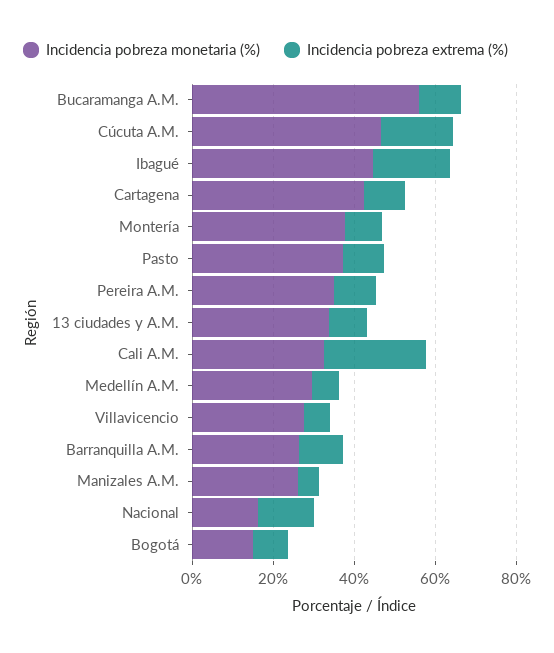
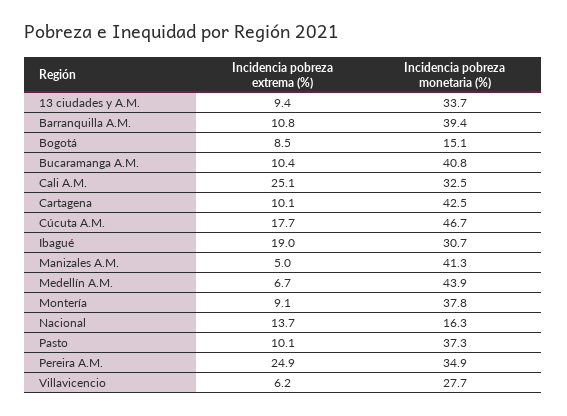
Incidencia pobreza monetaria (%), Bucaramanga A.M.: 55 -> 40.8
Incidencia pobreza monetaria (%), Ibagué: 45 -> 30.7
Incidencia pobreza extrema (%), Pereira A.M.: 10 -> 24.9
Incidencia pobreza monetaria (%), Medellín A.M.: 30 -> 43.9
Incidencia pobreza monetaria (%), Barranquilla A.M.: 25 -> 39.4
Incidencia pobreza monetaria (%), Manizales A.M.: 25 -> 41.3

